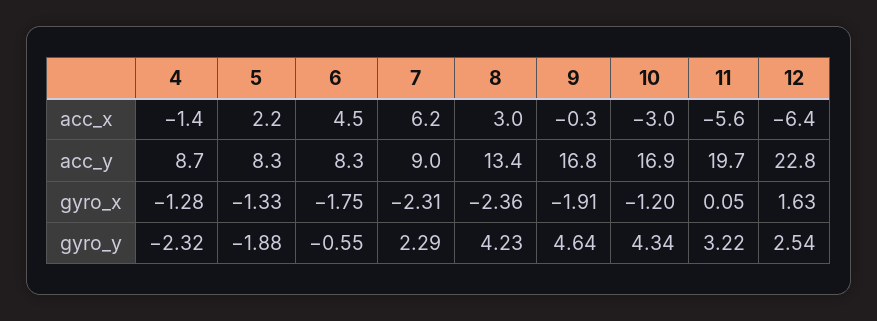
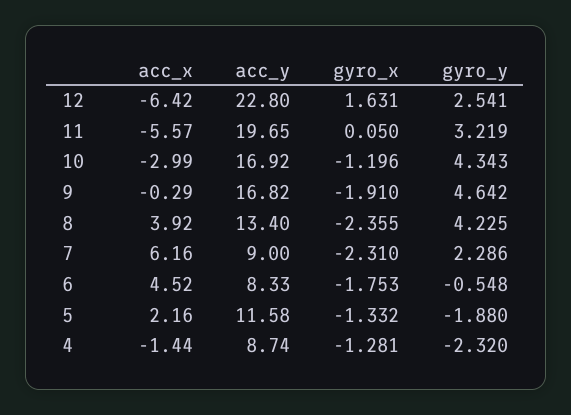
8, acc_x: 3 -> 3.92
5, acc_y: 8.3 -> 11.58

